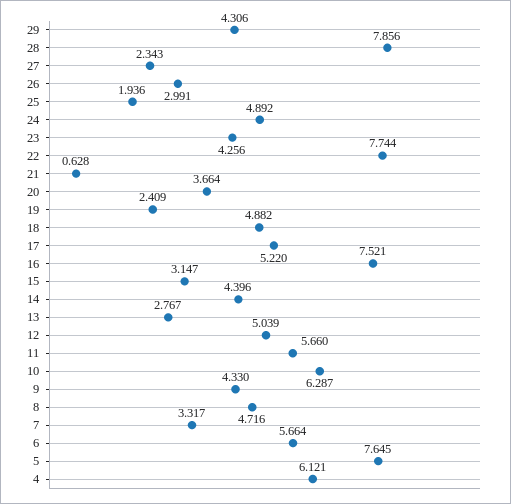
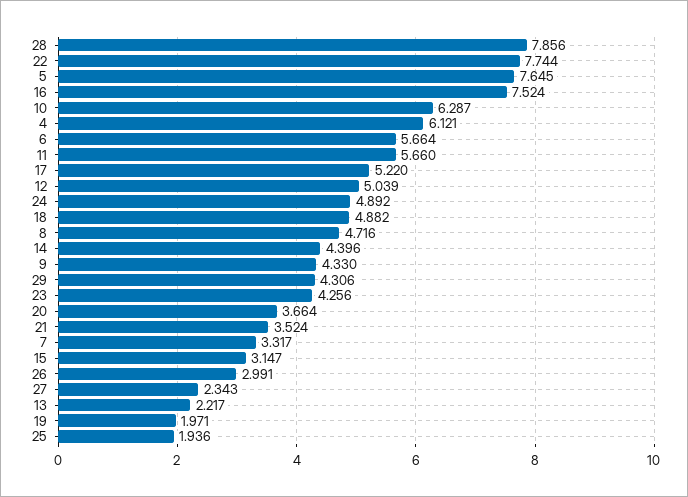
21: 0.628 -> 3.524
19: 2.409 -> 1.971
16: 7.521 -> 7.524
13: 2.767 -> 2.217

